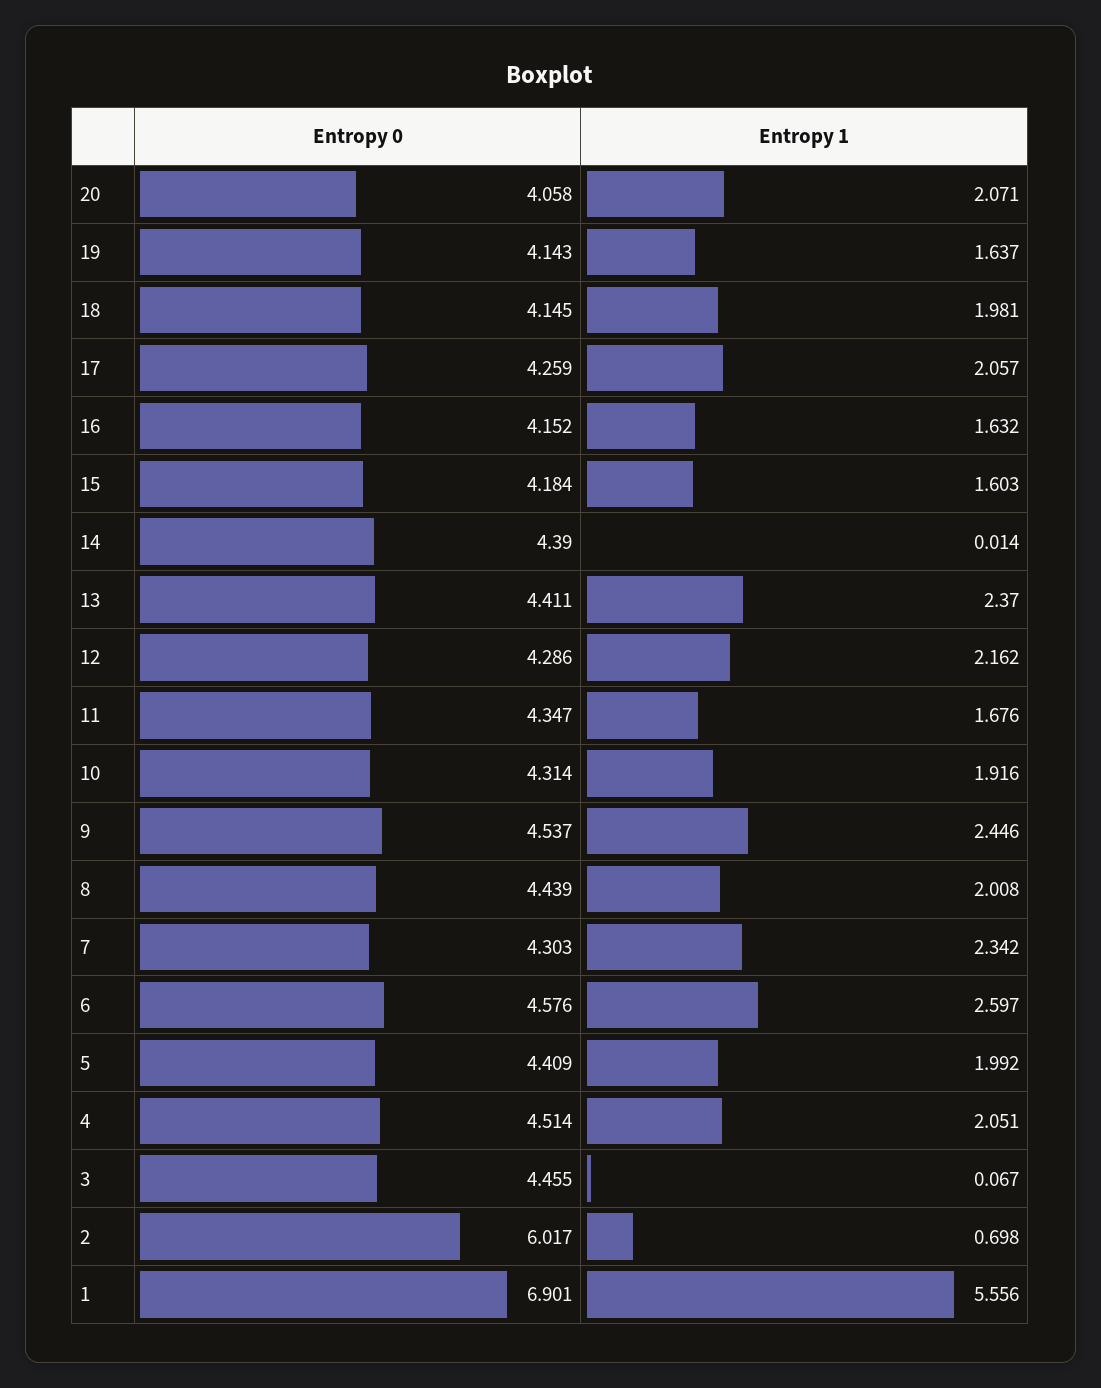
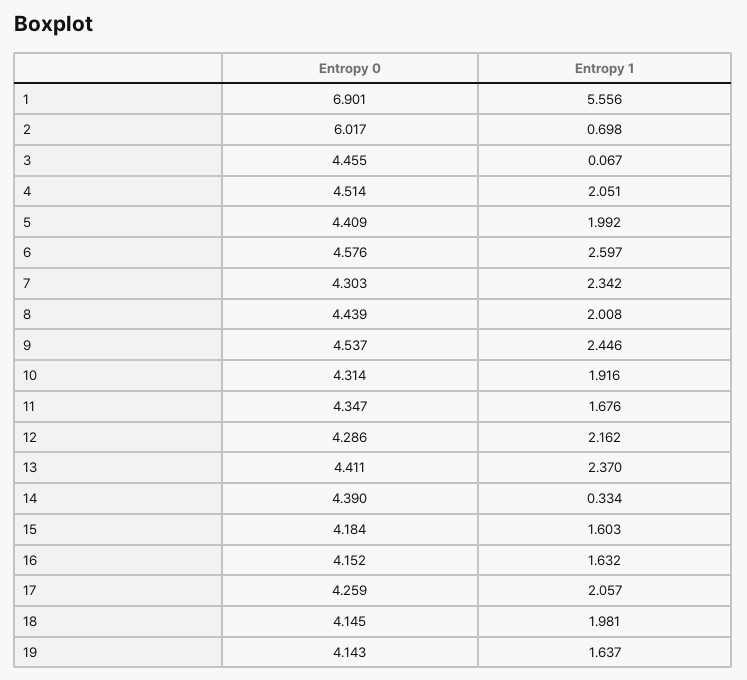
Entropy 0, 20: 4.058 -> none
Entropy 1, 20: 2.071 -> none
Entropy 1, 14: 0.014 -> 0.334

